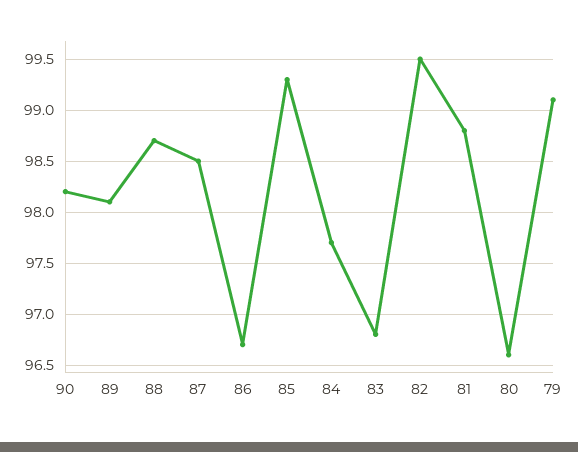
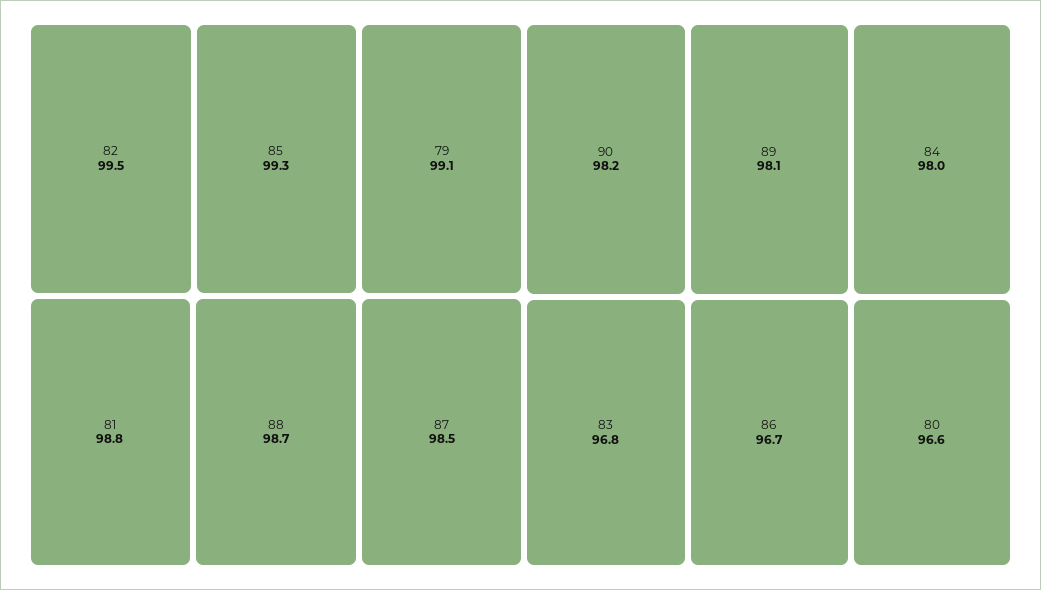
84: 97.7 -> 98

